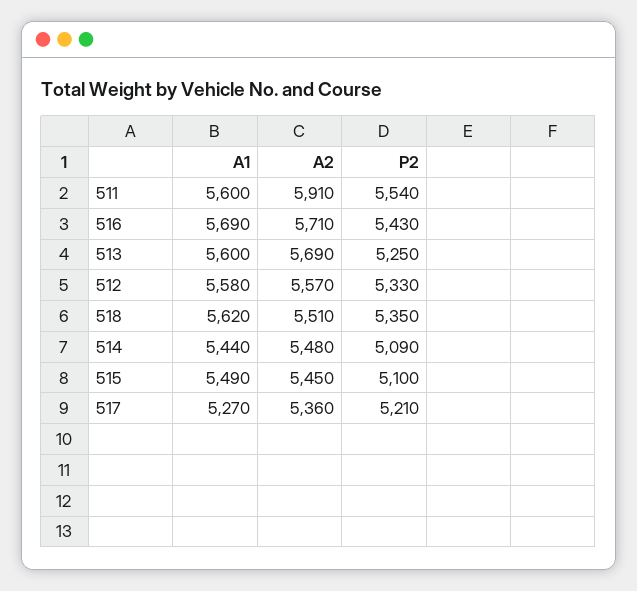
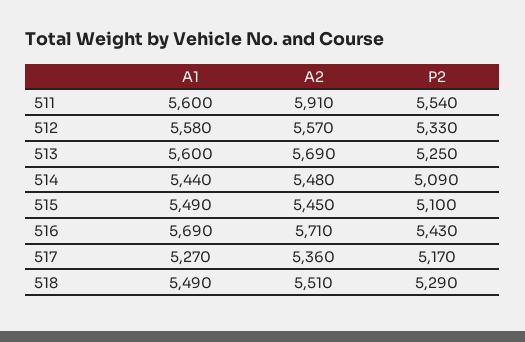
A1, 518: 5620 -> 5490
P2, 518: 5350 -> 5290
P2, 517: 5210 -> 5170

